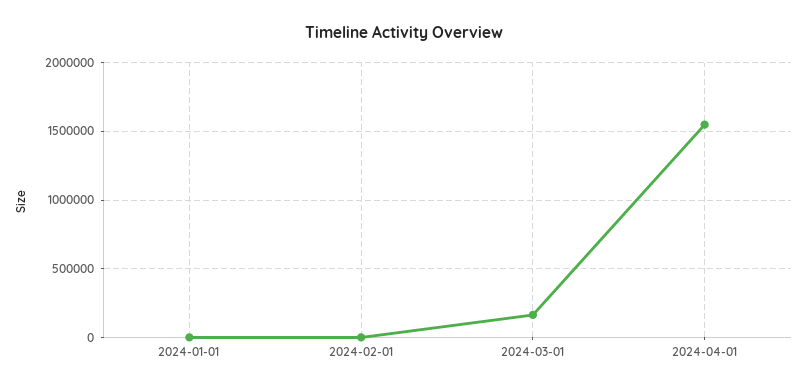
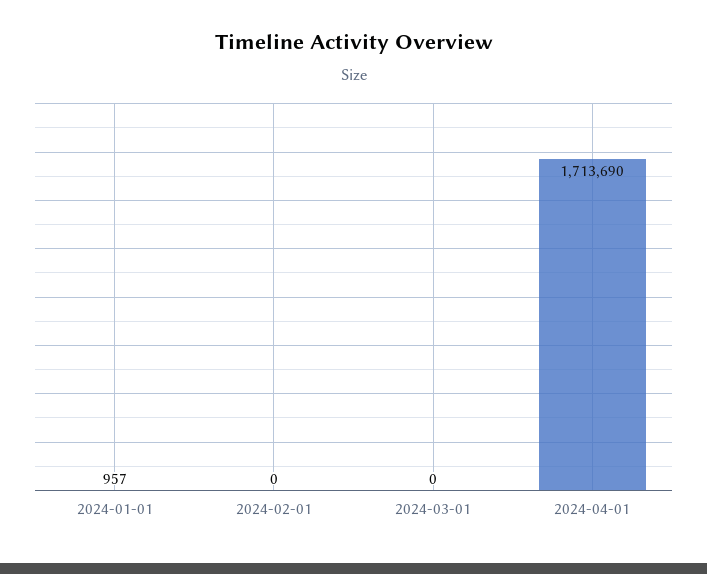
2024-03-01: 150000 -> 0
2024-04-01: 1550000 -> 1713690

